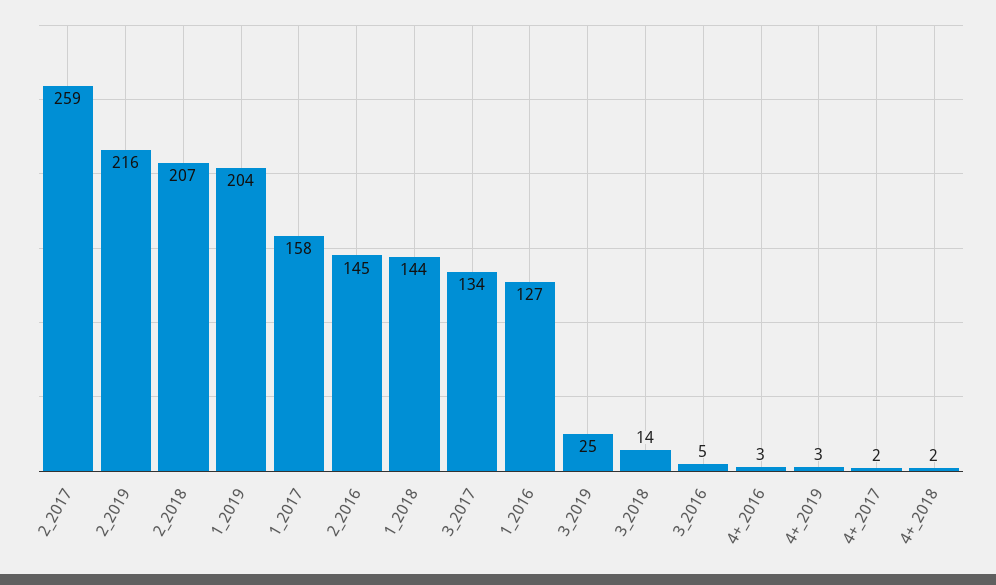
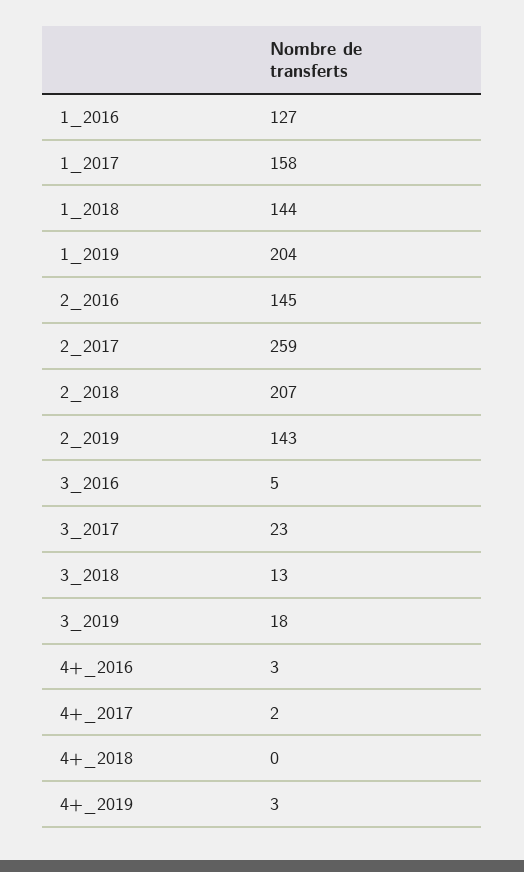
2_2019: 216 -> 143
3_2017: 134 -> 23
3_2019: 25 -> 18
3_2018: 14 -> 13
4+_2018: 2 -> 0

